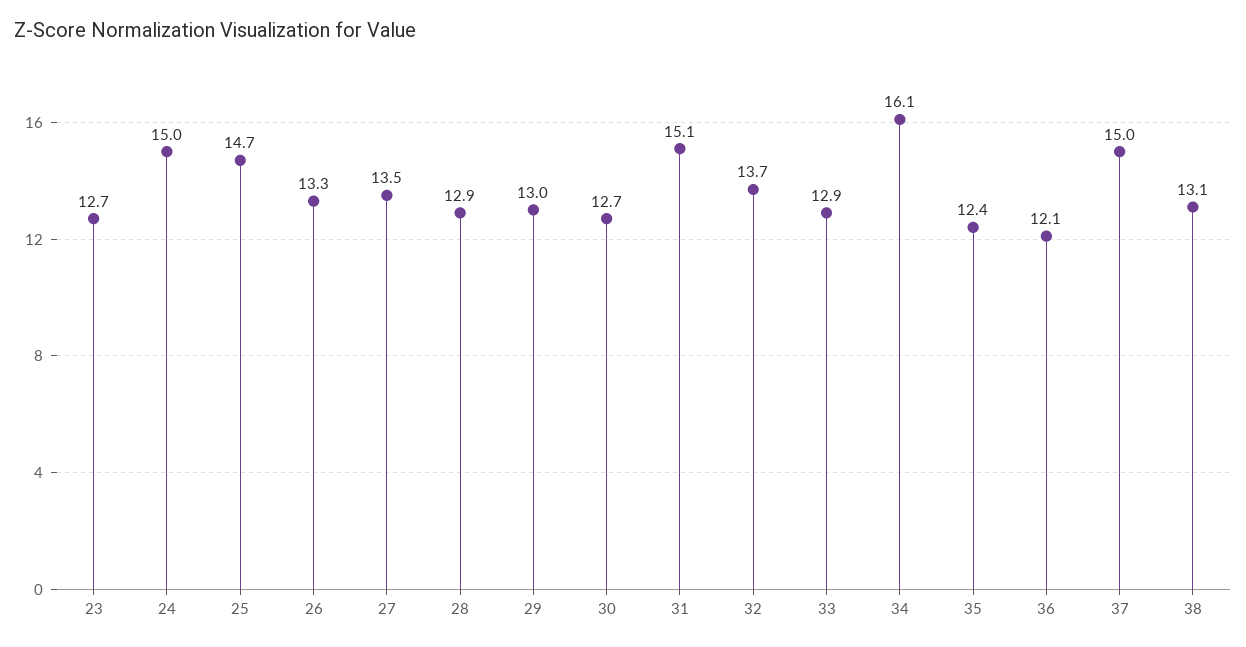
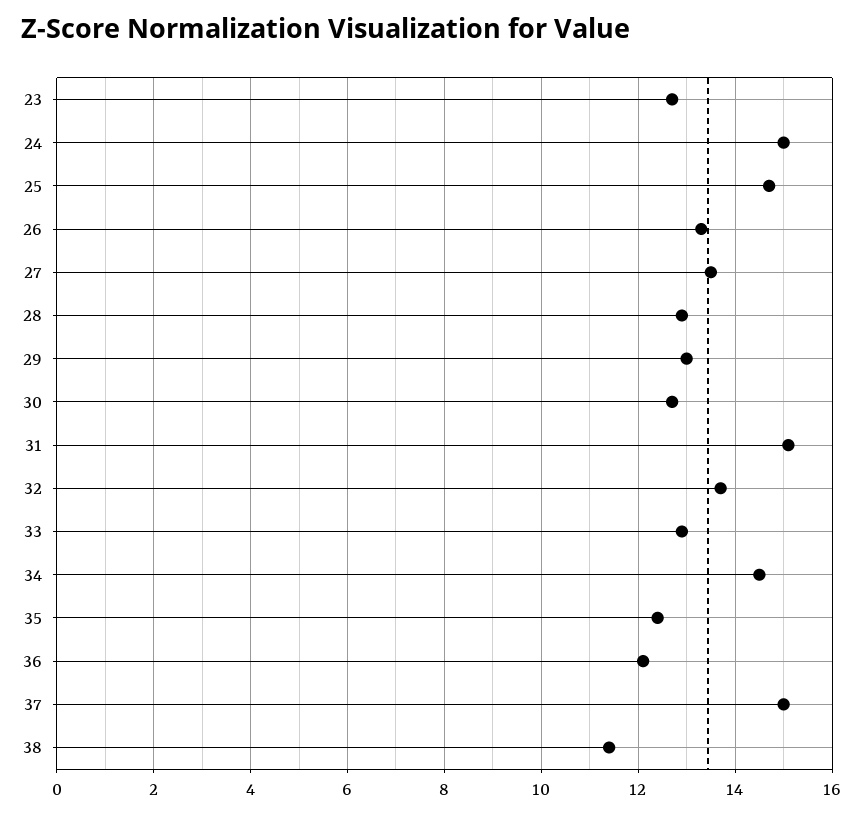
34: 16.1 -> 14.5
38: 13.1 -> 11.5

